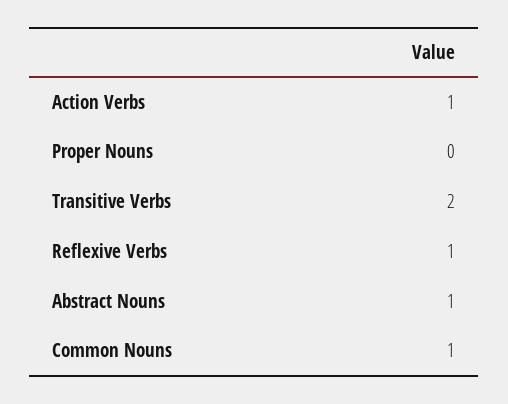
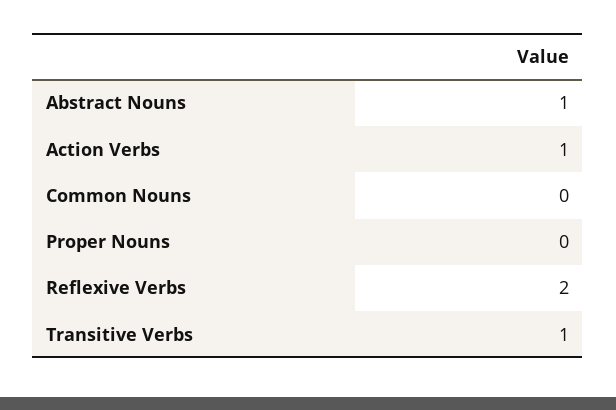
Transitive Verbs: 2 -> 1
Reflexive Verbs: 1 -> 2
Common Nouns: 1 -> 0

